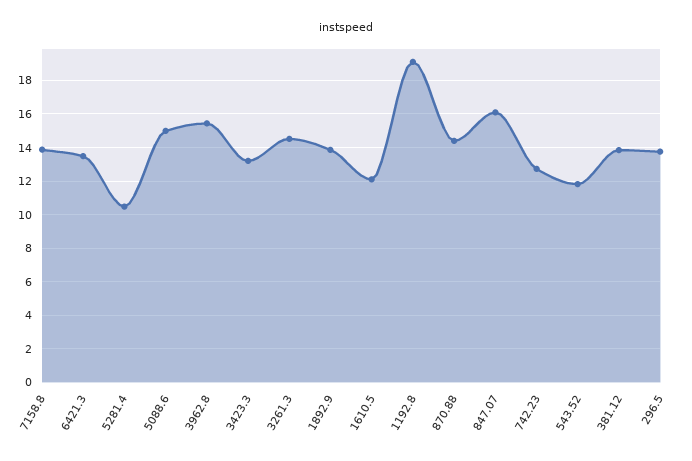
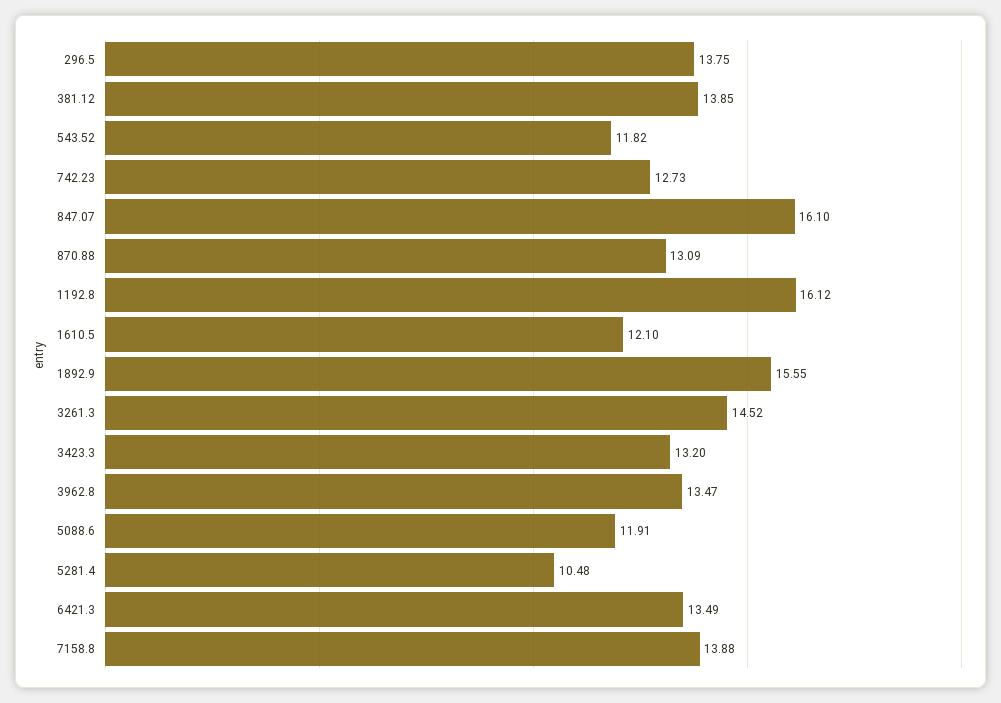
5088.6: 15 -> 11.91
3962.8: 15.5 -> 13.47
1892.9: 14 -> 15.55
1192.8: 19 -> 16.12
870.88: 14.5 -> 13.09

